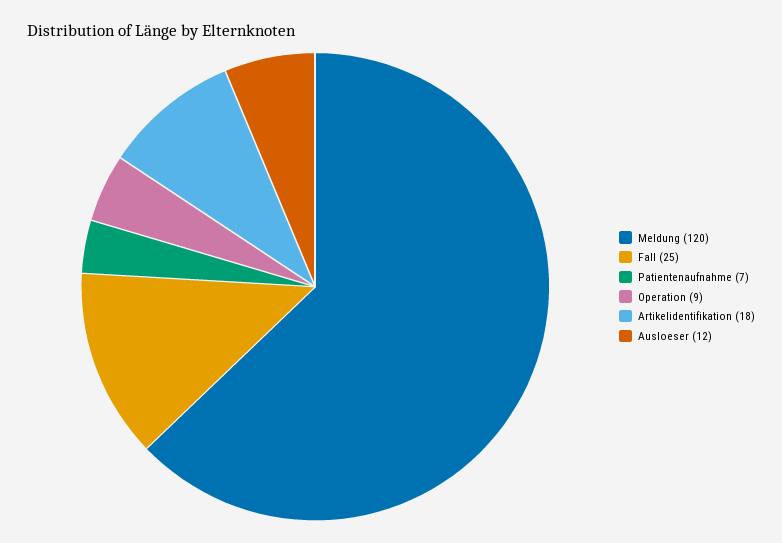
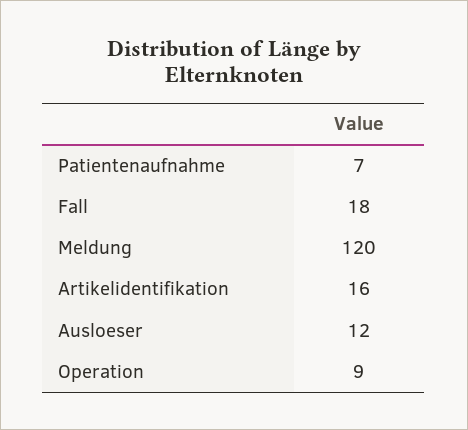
Fall: 25 -> 18
Artikelidentifikation: 18 -> 16

